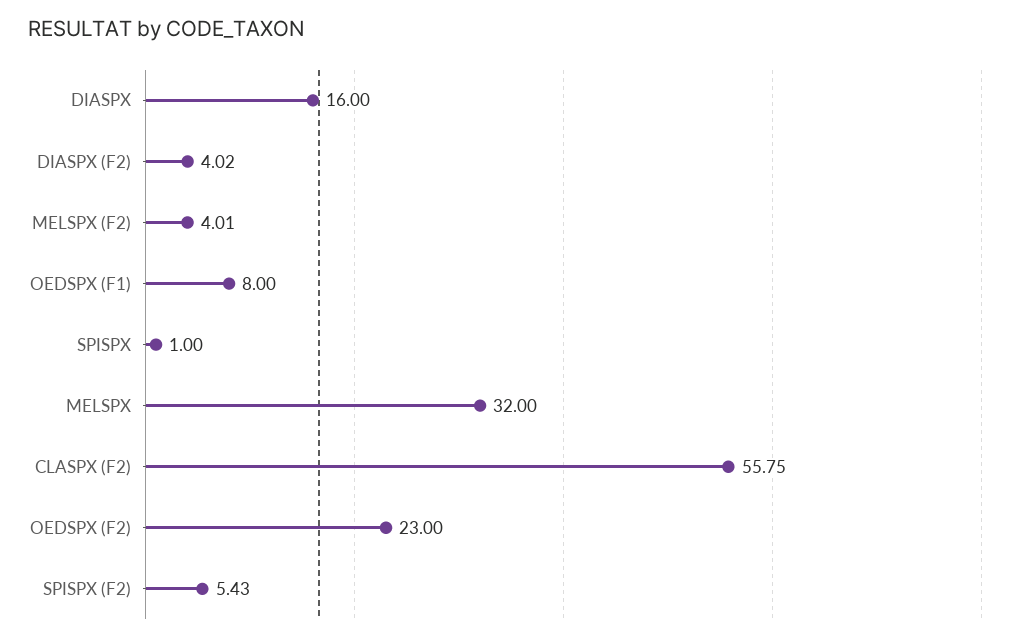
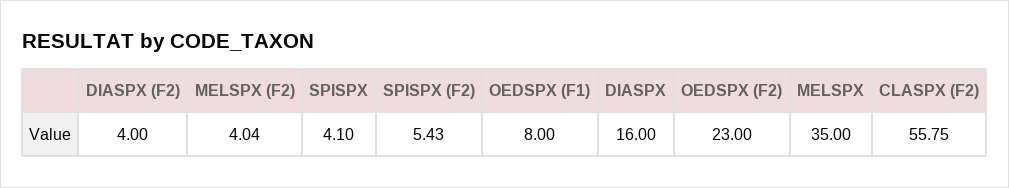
DIASPX (F2): 4.02 -> 4
MELSPX (F2): 4.01 -> 4.04
SPISPX: 1 -> 4.1
MELSPX: 32 -> 35

